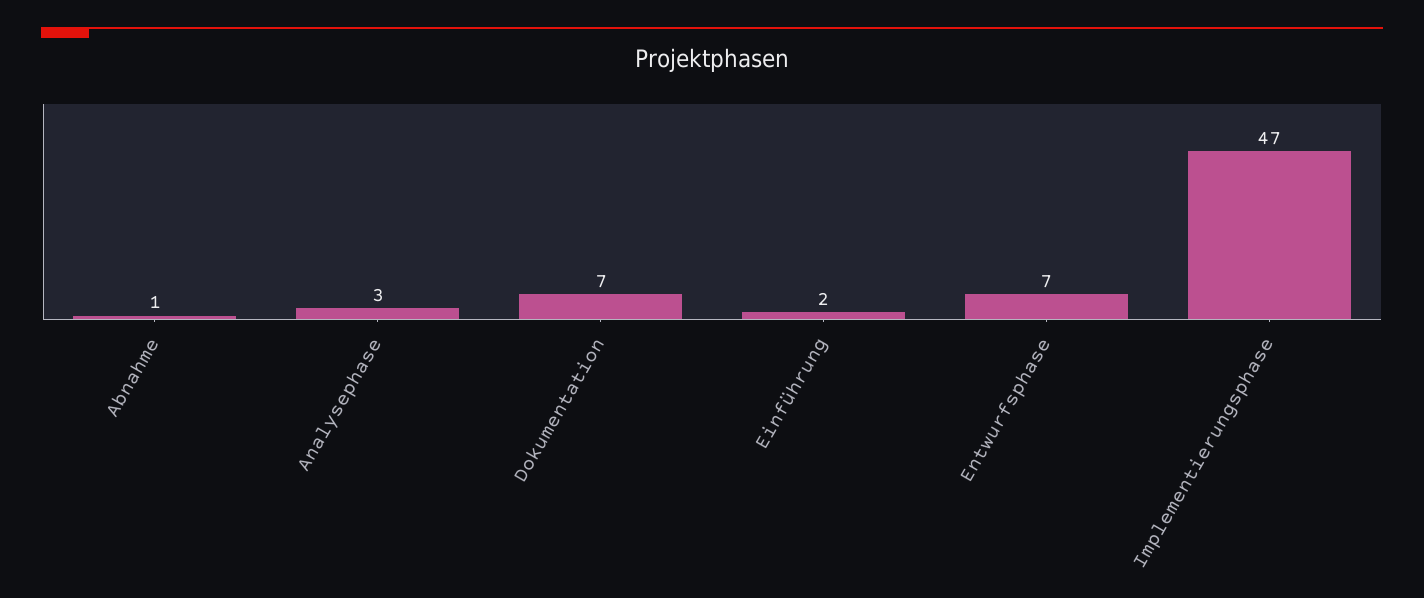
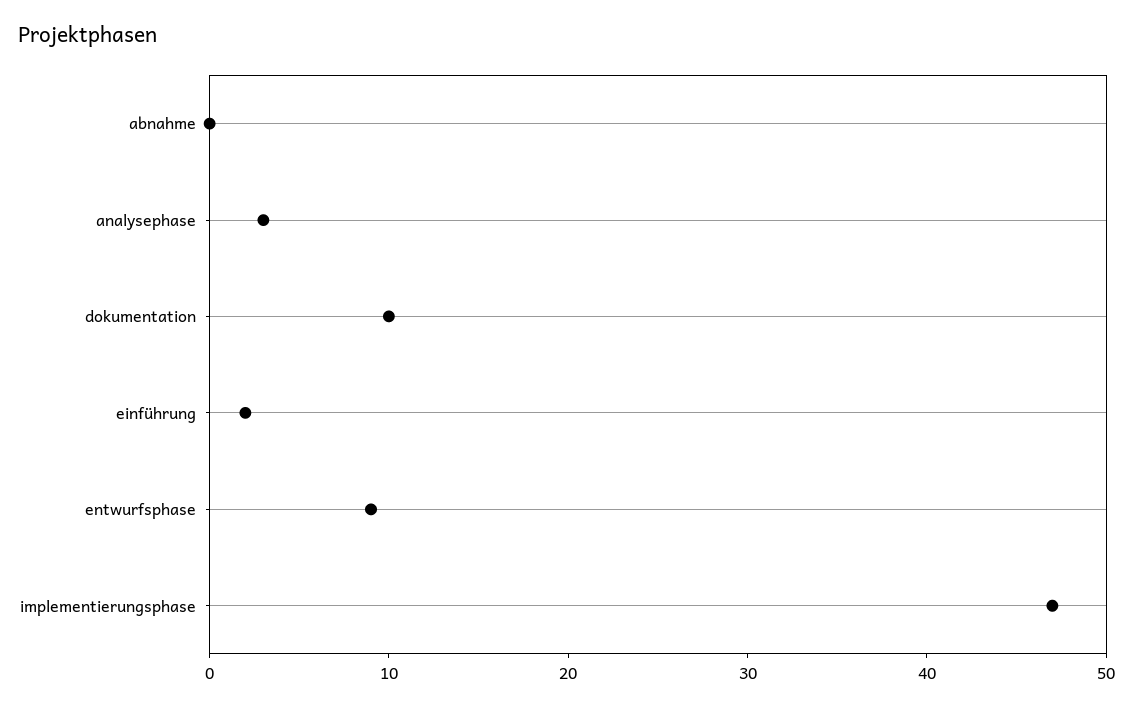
Abnahme: 1 -> 0
Dokumentation: 7 -> 10
Entwurfsphase: 7 -> 9

